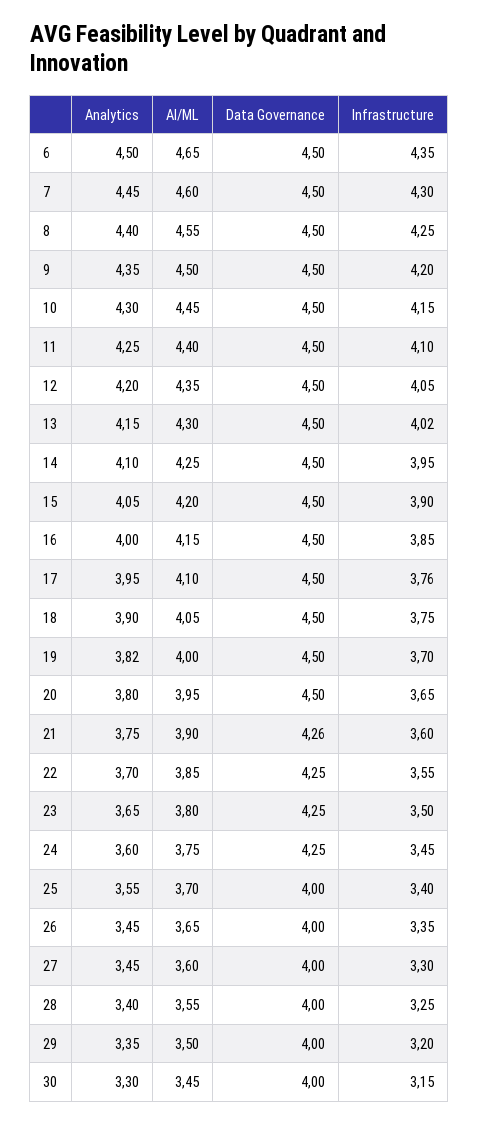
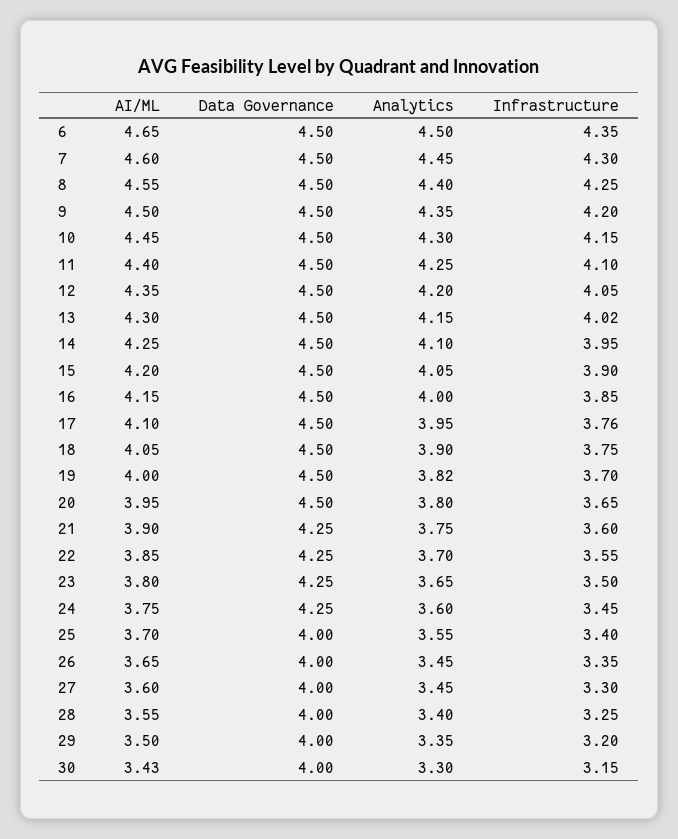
Data Governance, 21: 4.26 -> 4.25
AI/ML, 30: 3.45 -> 3.43

